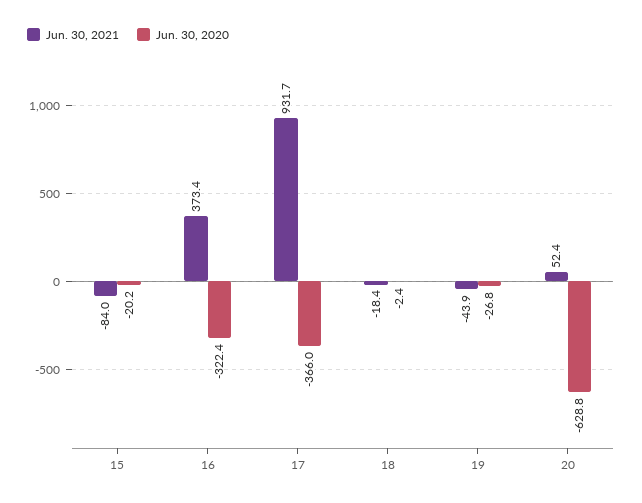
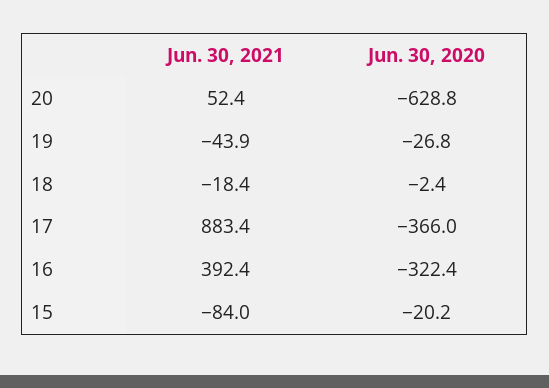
Jun. 30, 2021, 16: 373.4 -> 392.4
Jun. 30, 2021, 17: 931.7 -> 883.4

